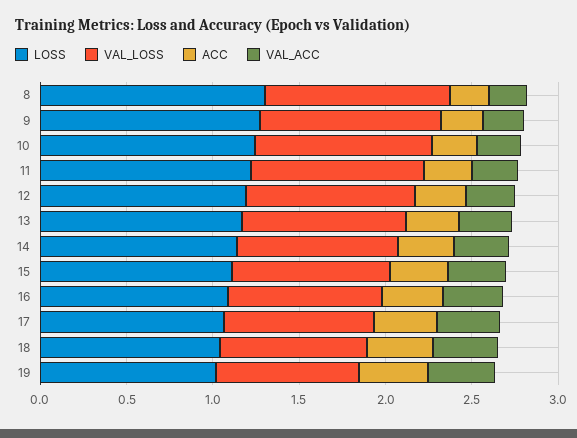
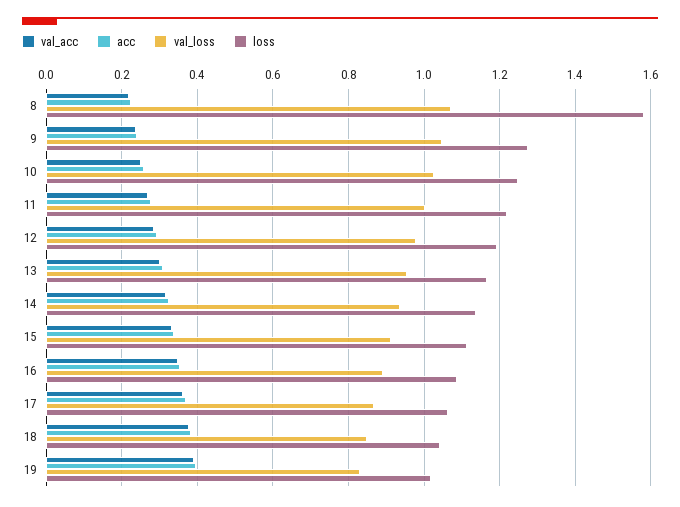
LOSS, 8: 1.3 -> 1.58

